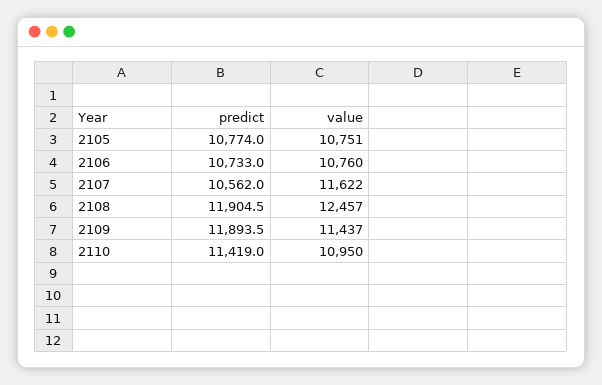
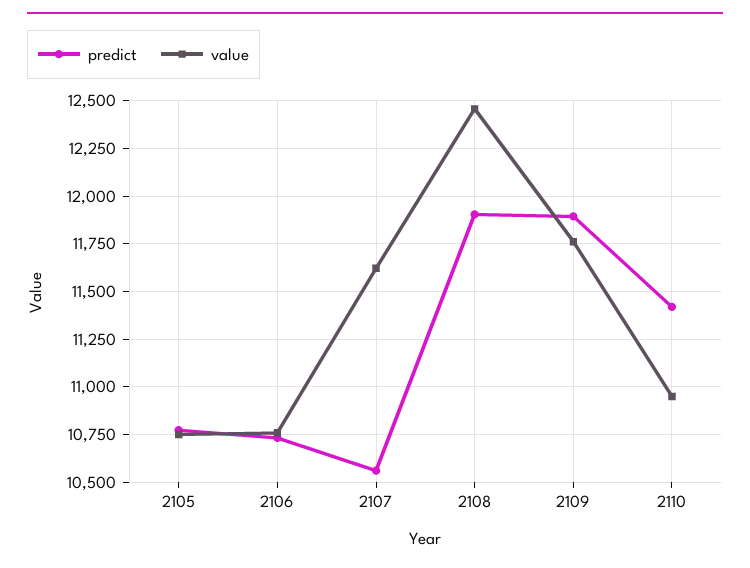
value, 2109: 11437 -> 11750

